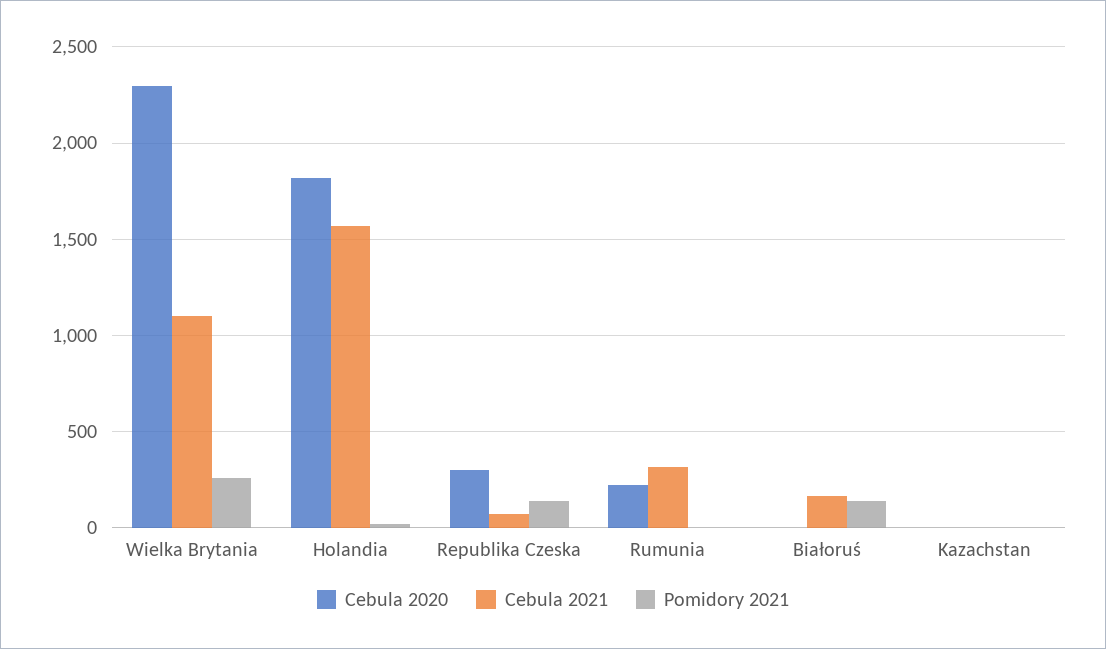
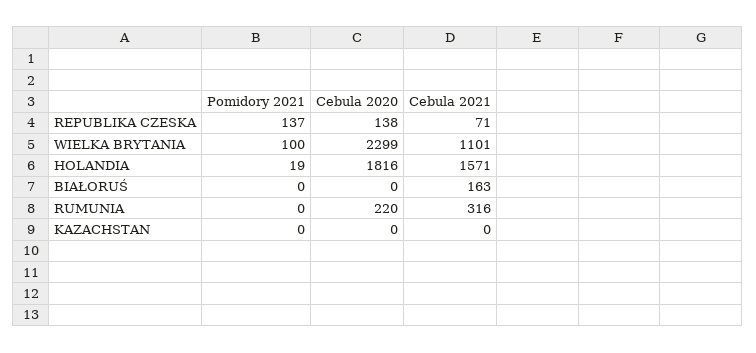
Pomidory 2021, Wielka Brytania: 250 -> 100
Cebula 2020, Republika Czeska: 300 -> 138
Pomidory 2021, Białoruś: 150 -> 0

